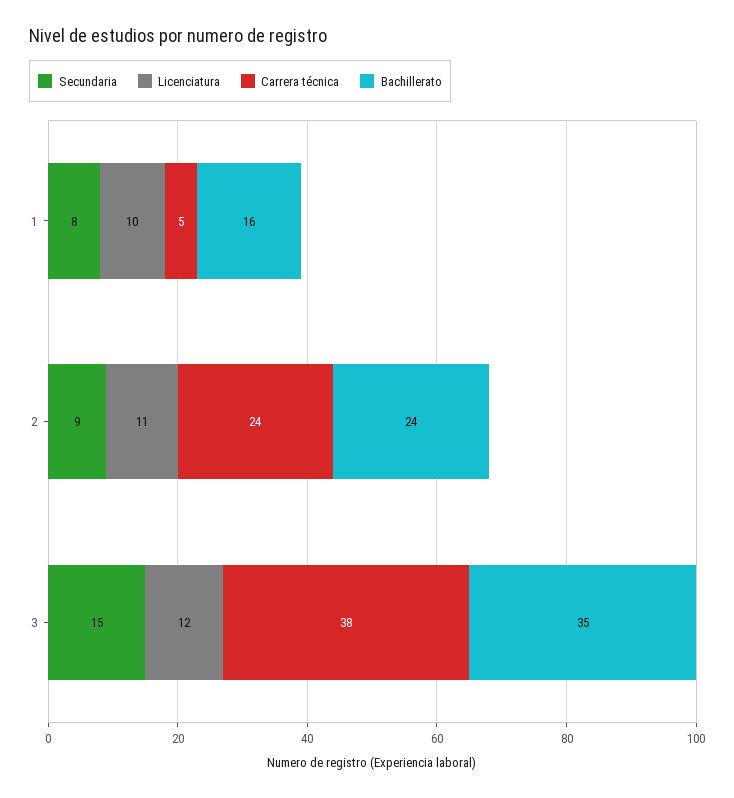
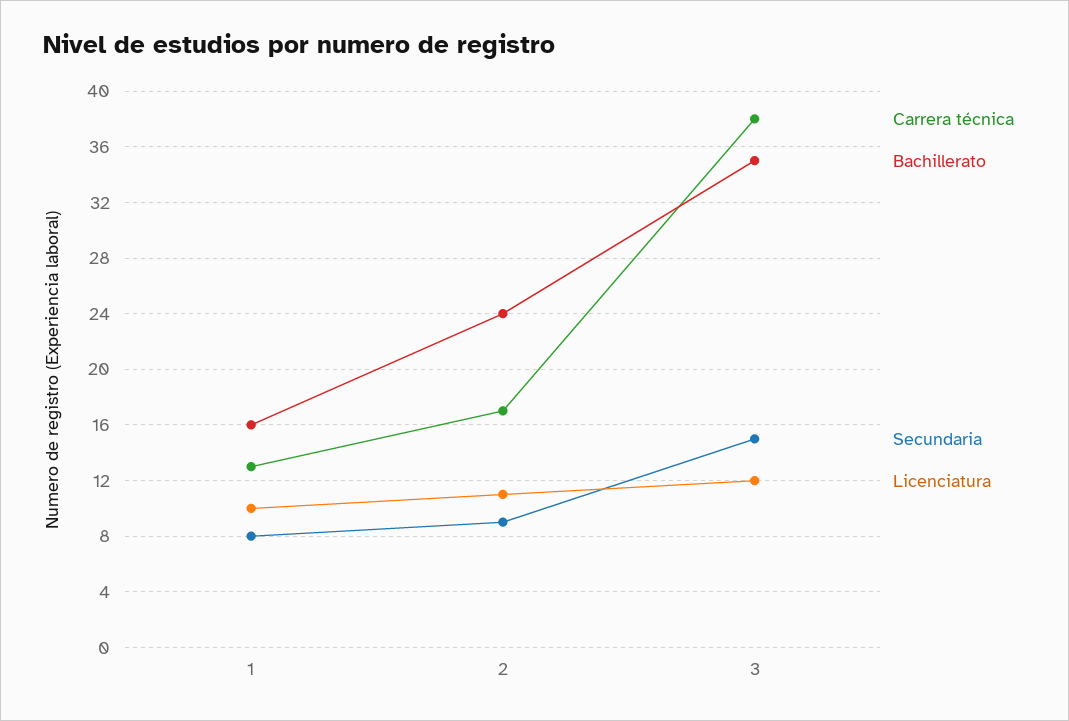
Carrera técnica, 1: 5 -> 13
Carrera técnica, 2: 24 -> 17

